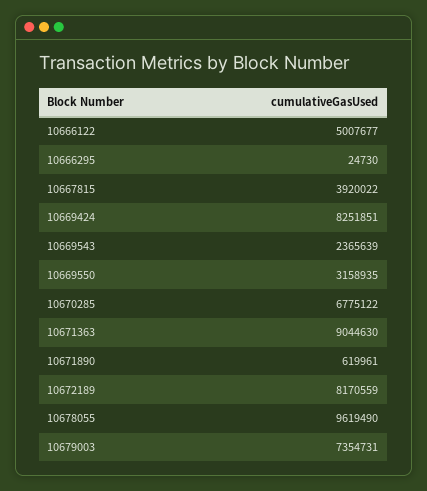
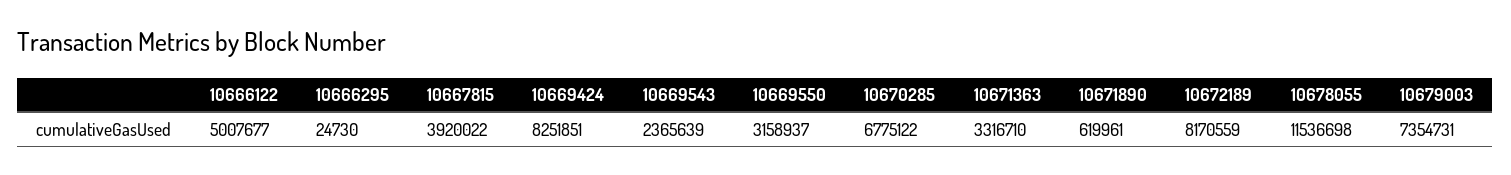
10669550: 3158935 -> 3158937
10671363: 9044630 -> 3316710
10678055: 9619490 -> 11536698

